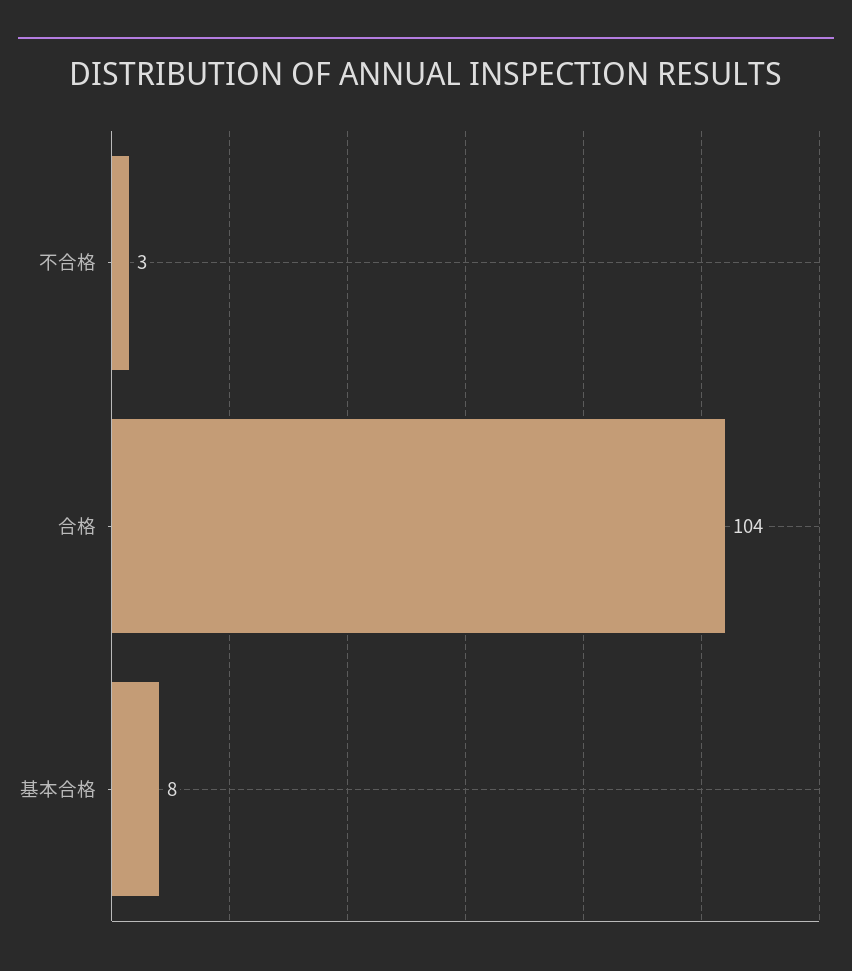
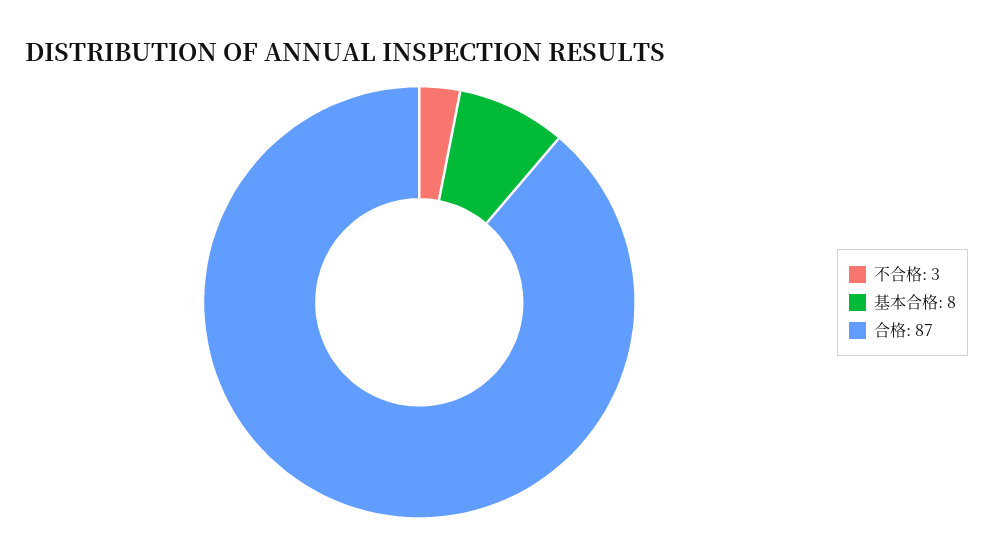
合格: 104 -> 87

